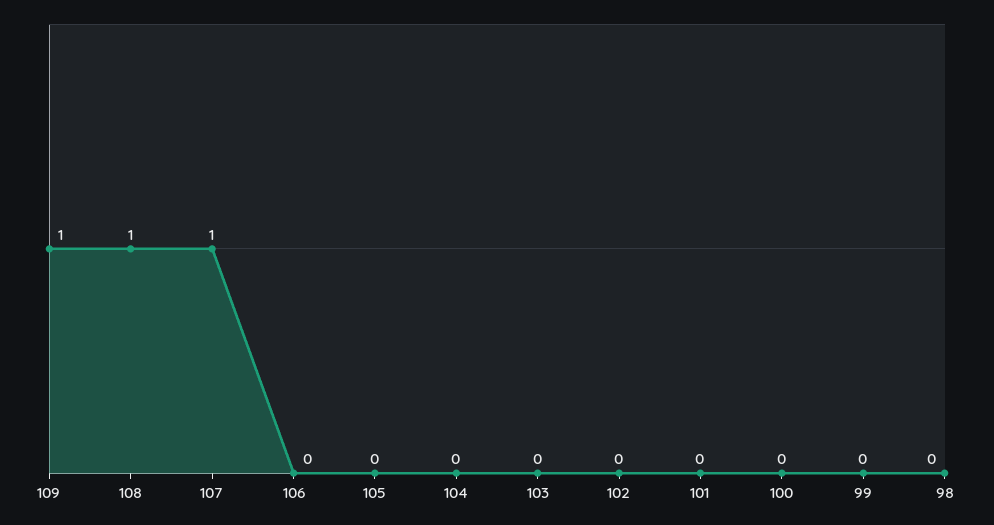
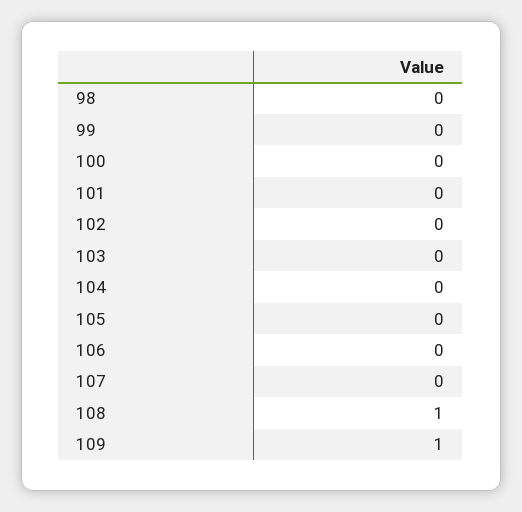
107: 1 -> 0

